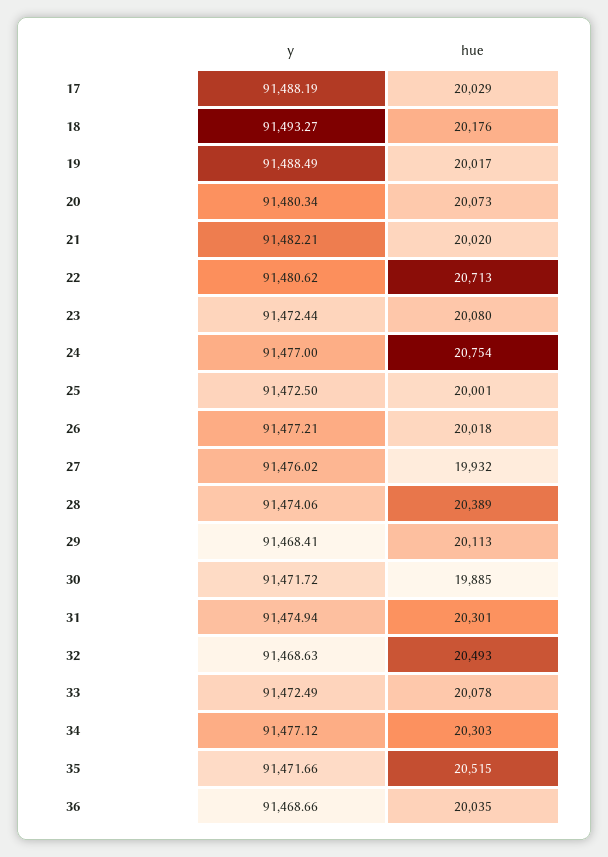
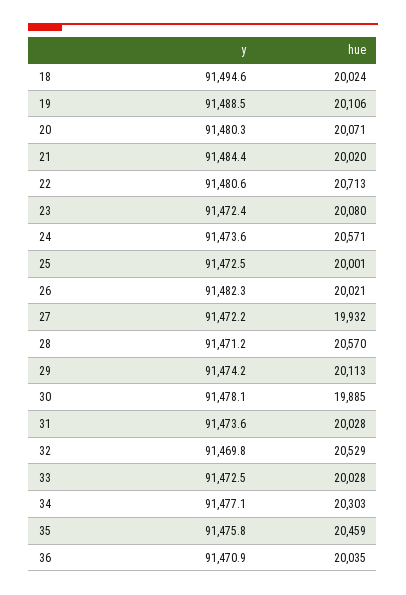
y, 17: 91488.19 -> none
hue, 17: 20029 -> none
y, 18: 91493.27 -> 91494.6
hue, 18: 20176 -> 20024
hue, 19: 20017 -> 20106
hue, 20: 20073 -> 20071
y, 21: 91482.21 -> 91484.4
y, 24: 91477 -> 91473.6
hue, 24: 20754 -> 20571
y, 26: 91477.21 -> 91482.3
hue, 26: 20018 -> 20021
y, 27: 91476.02 -> 91472.2
y, 28: 91474.06 -> 91471.2
hue, 28: 20389 -> 20570
y, 29: 91468.41 -> 91474.2
y, 30: 91471.72 -> 91478.1
y, 31: 91474.94 -> 91473.6
hue, 31: 20301 -> 20028
y, 32: 91468.63 -> 91469.8
hue, 32: 20493 -> 20529
hue, 33: 20078 -> 20028
y, 35: 91471.66 -> 91475.8
hue, 35: 20515 -> 20459
y, 36: 91468.66 -> 91470.9

